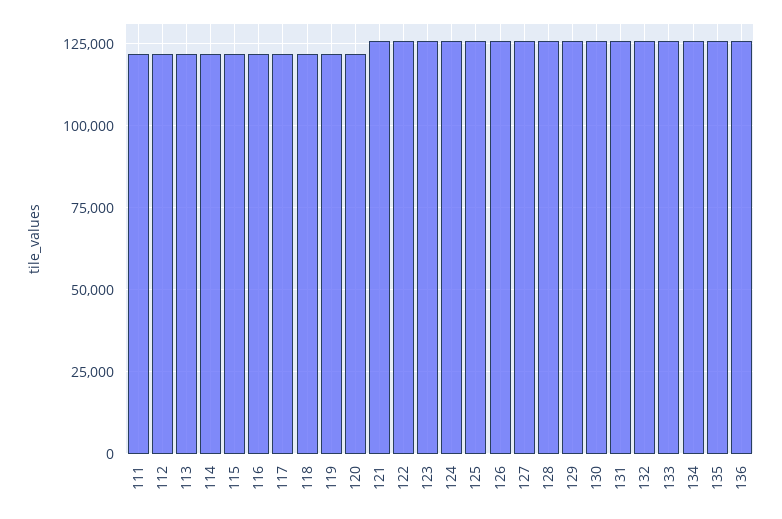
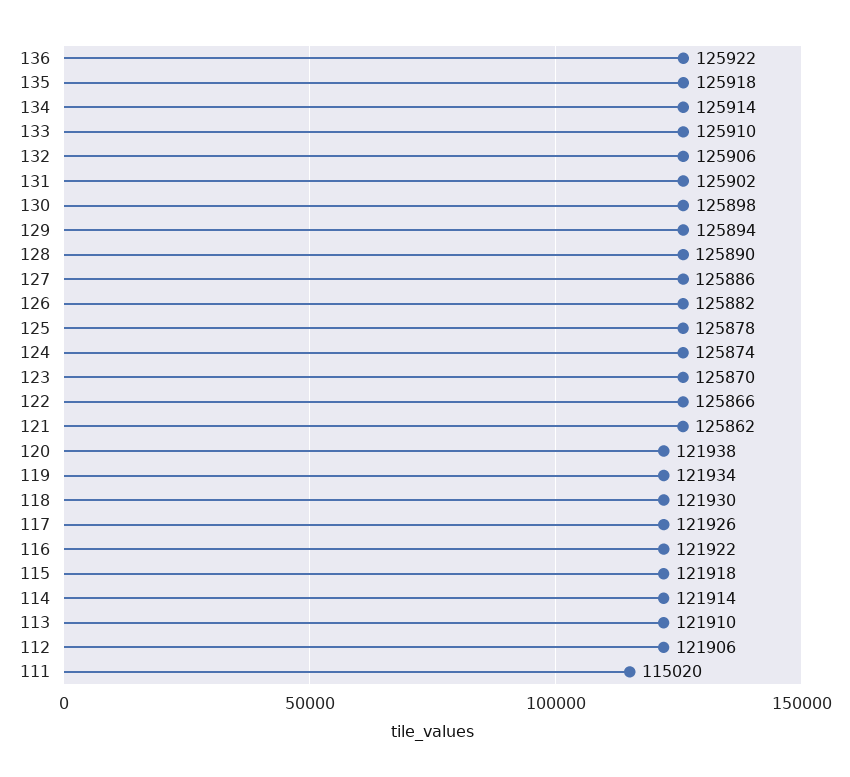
111: 122500 -> 115020

